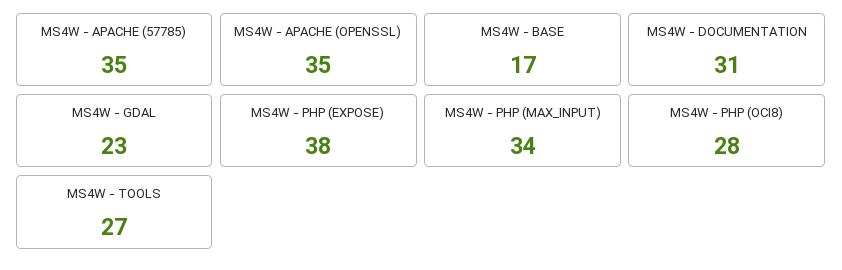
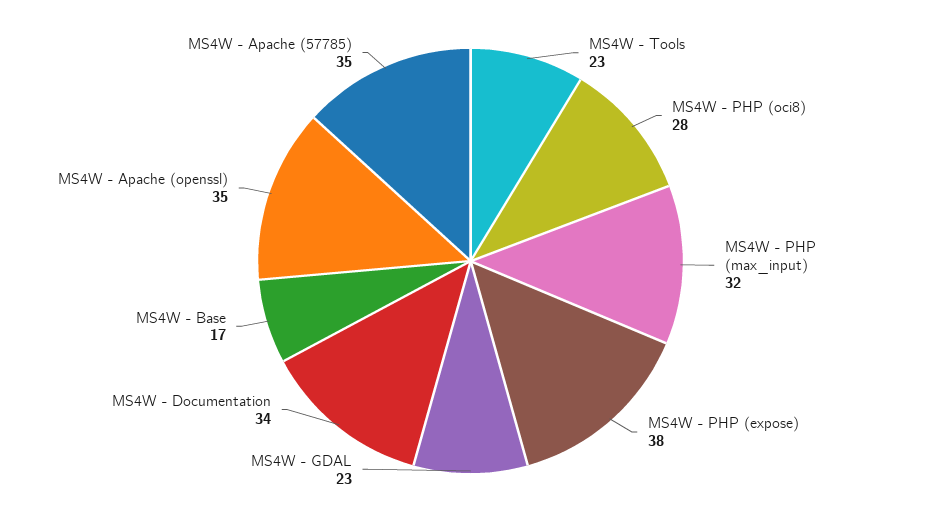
MS4W - DOCUMENTATION: 31 -> 34
MS4W - PHP (MAX_INPUT): 34 -> 32
MS4W - TOOLS: 27 -> 23

